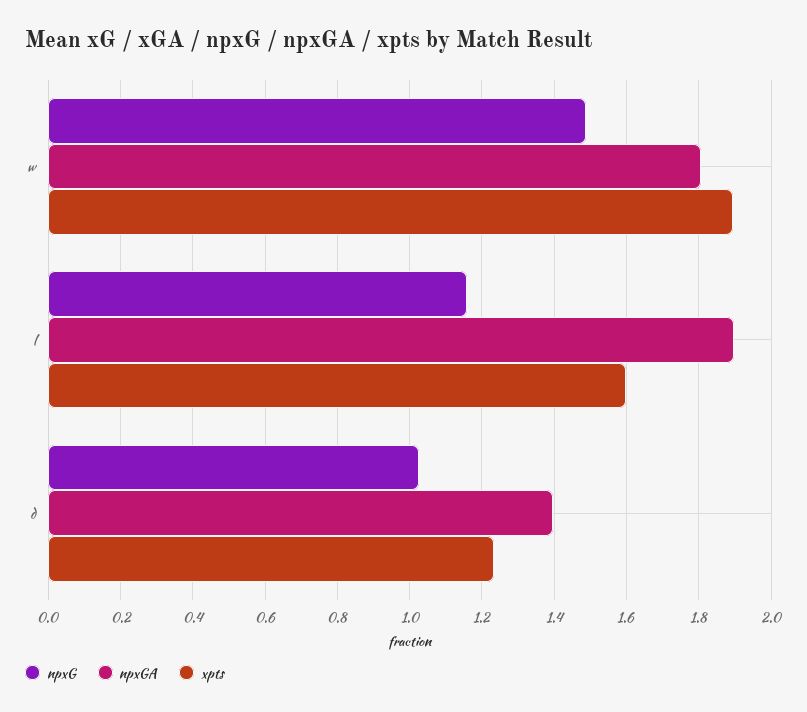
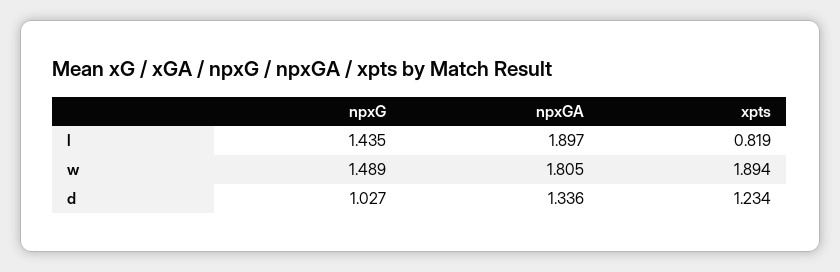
npxG, l: 1.16 -> 1.435
xpts, l: 1.6 -> 0.819
npxGA, d: 1.4 -> 1.336

